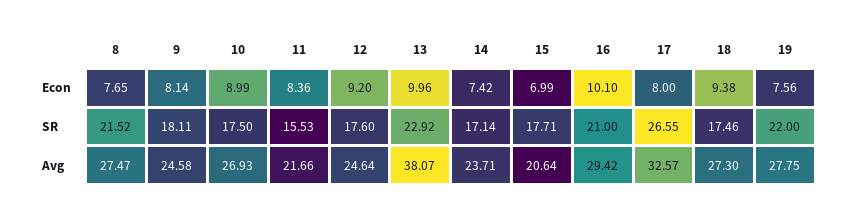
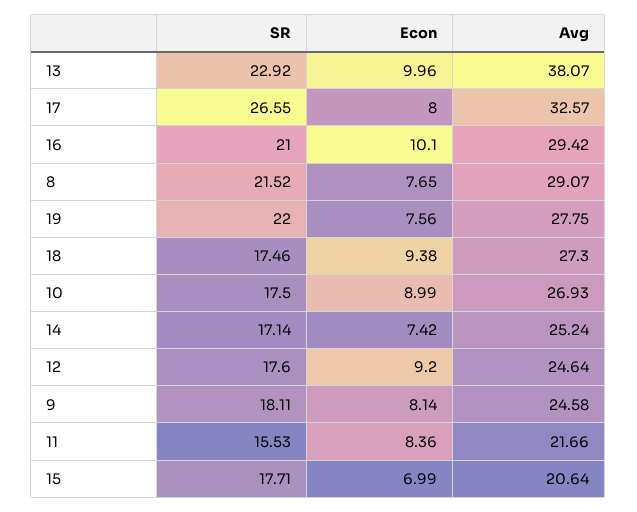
8, Avg: 27.47 -> 29.07
14, Avg: 23.71 -> 25.24

